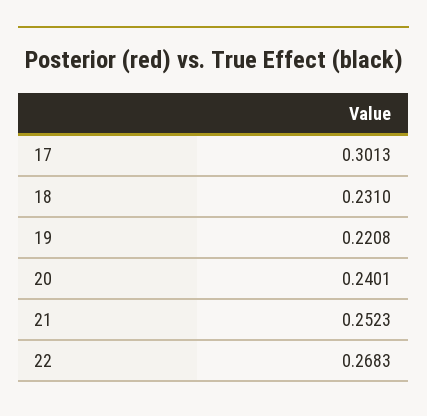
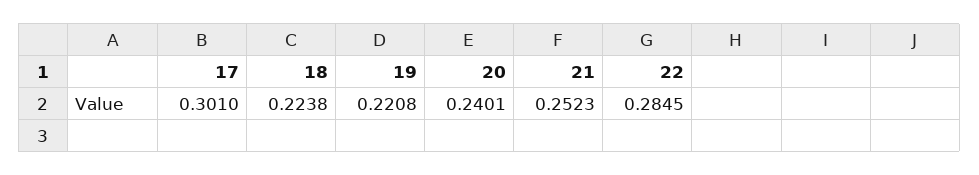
17: 0.3013 -> 0.301
18: 0.231 -> 0.2238
22: 0.2683 -> 0.2845

